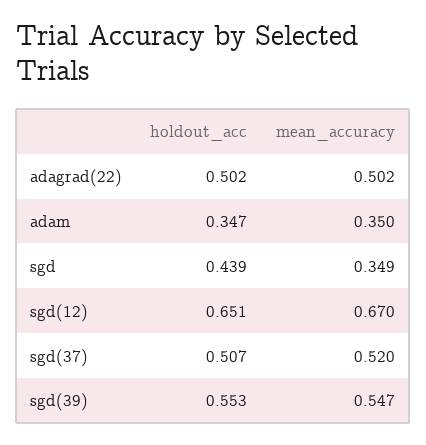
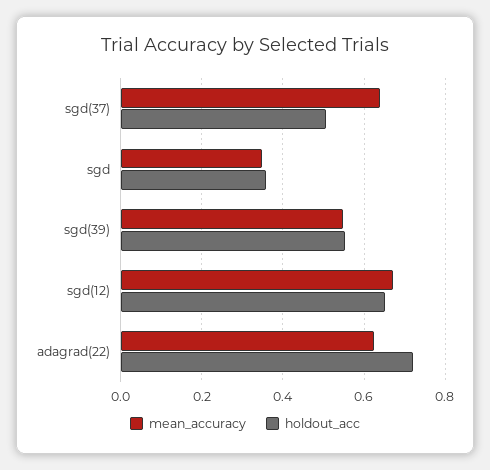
holdout_acc, adagrad(22): 0.502 -> 0.72
mean_accuracy, adagrad(22): 0.502 -> 0.62
holdout_acc, adam: 0.347 -> none
mean_accuracy, adam: 0.35 -> none
holdout_acc, sgd: 0.439 -> 0.36
mean_accuracy, sgd(37): 0.52 -> 0.64

